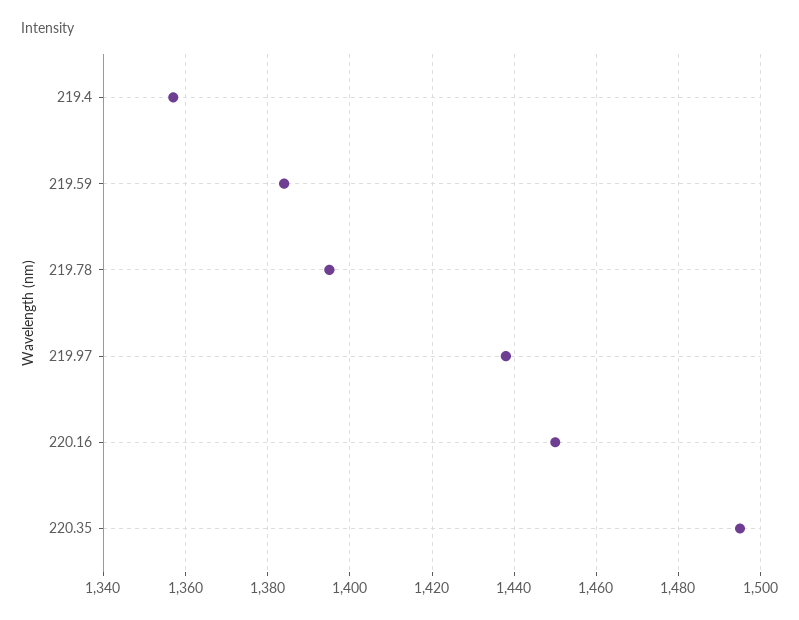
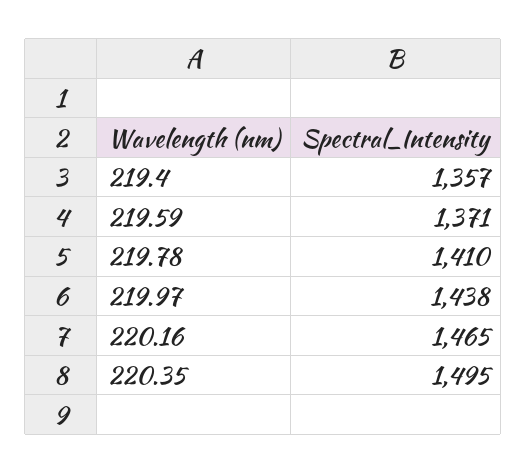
219.59: 1385 -> 1371
219.78: 1395 -> 1410
220.16: 1450 -> 1465

